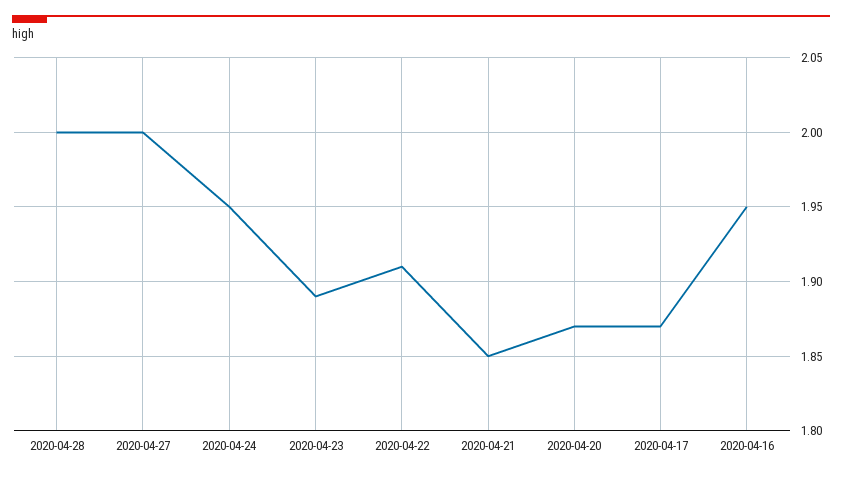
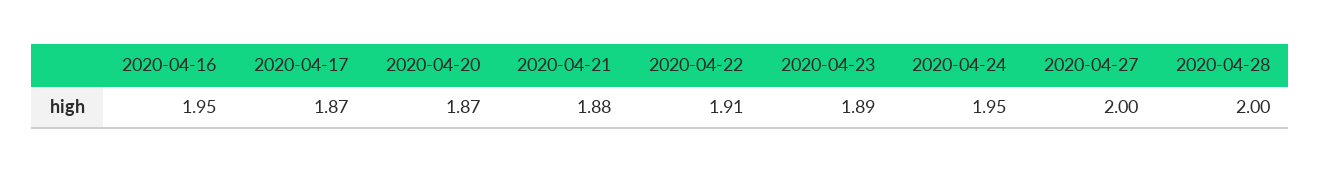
2020-04-21: 1.85 -> 1.88

